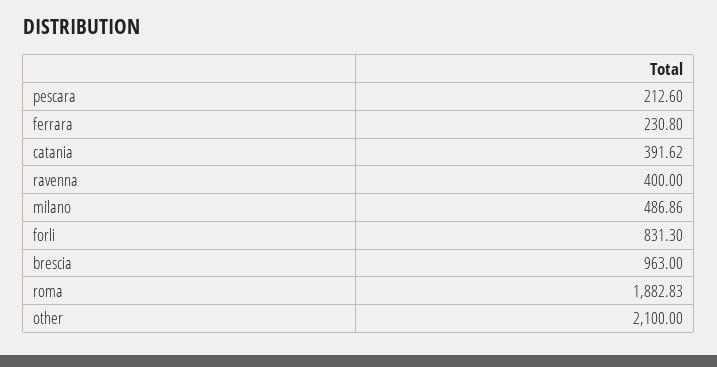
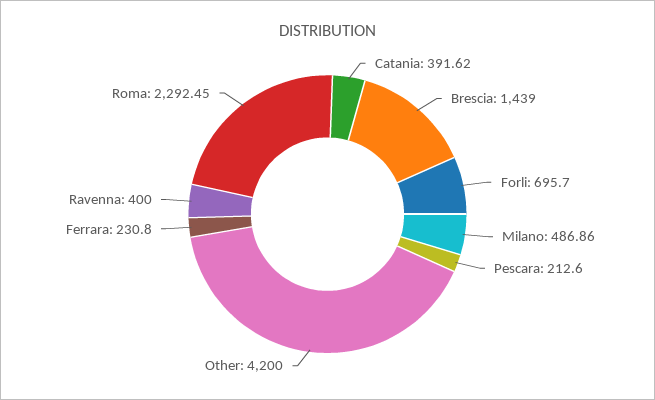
forli: 831.3 -> 695.7
brescia: 963 -> 1439
roma: 1882.83 -> 2292.45
other: 2100 -> 4200

